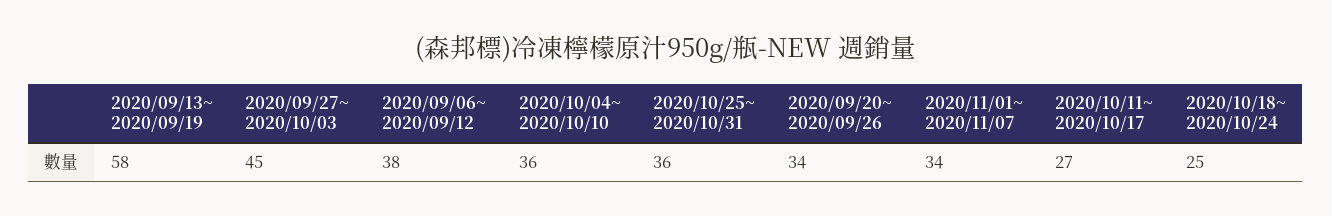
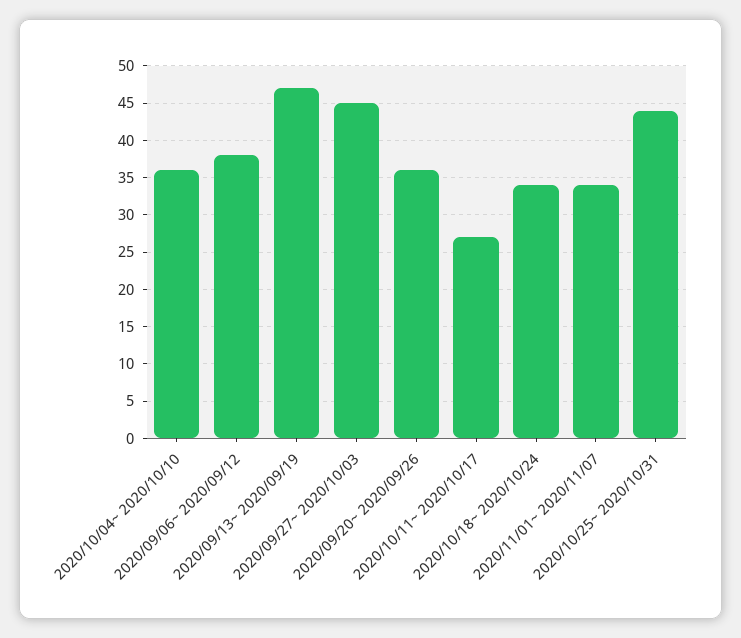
2020/09/13~ 2020/09/19: 58 -> 47
2020/10/25~ 2020/10/31: 36 -> 44
2020/09/20~ 2020/09/26: 34 -> 36
2020/10/18~ 2020/10/24: 25 -> 34

